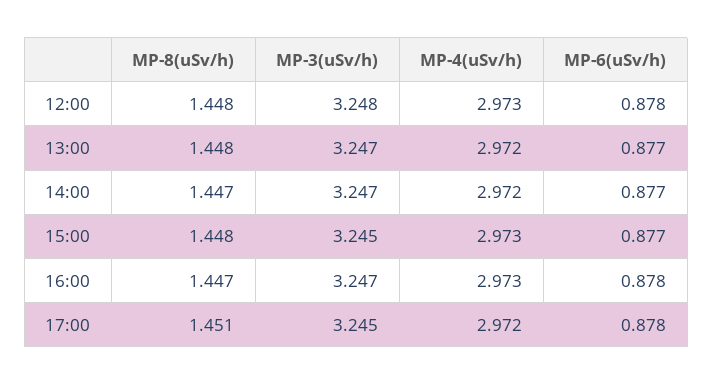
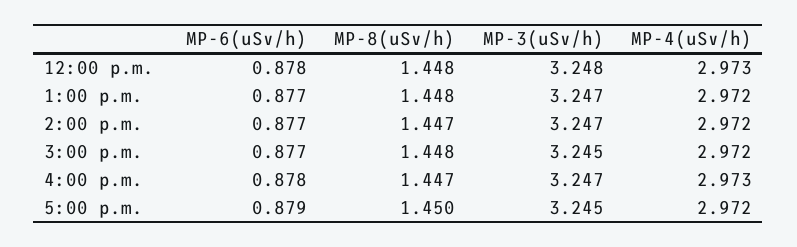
MP-4(uSv/h), 15:00: 2.973 -> 2.972
MP-8(uSv/h), 17:00: 1.451 -> 1.45
MP-6(uSv/h), 17:00: 0.878 -> 0.879

